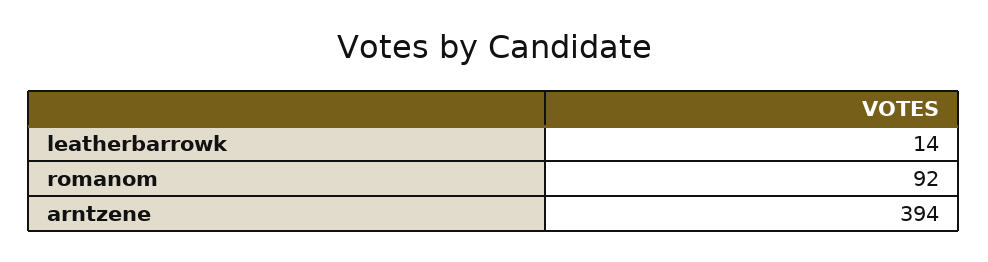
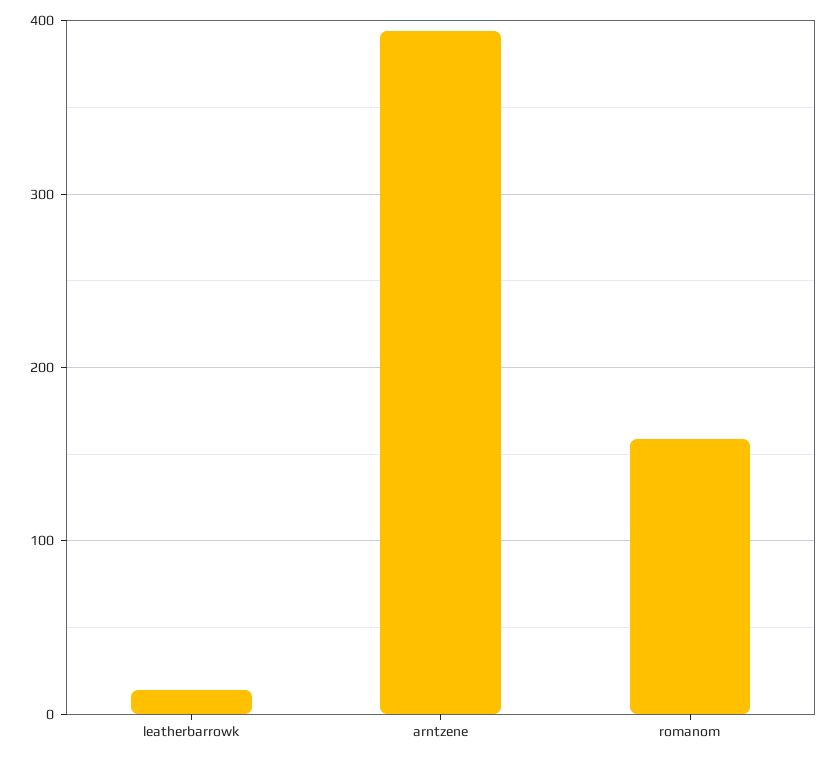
romanom: 92 -> 160

